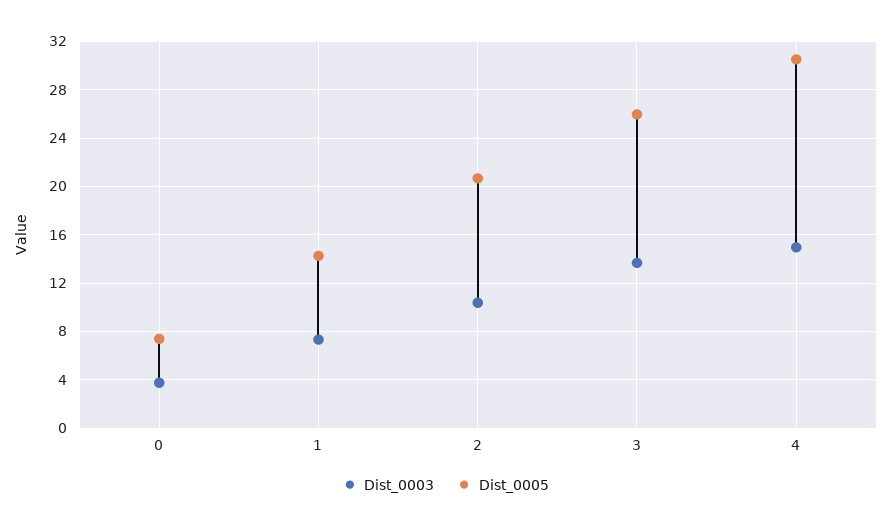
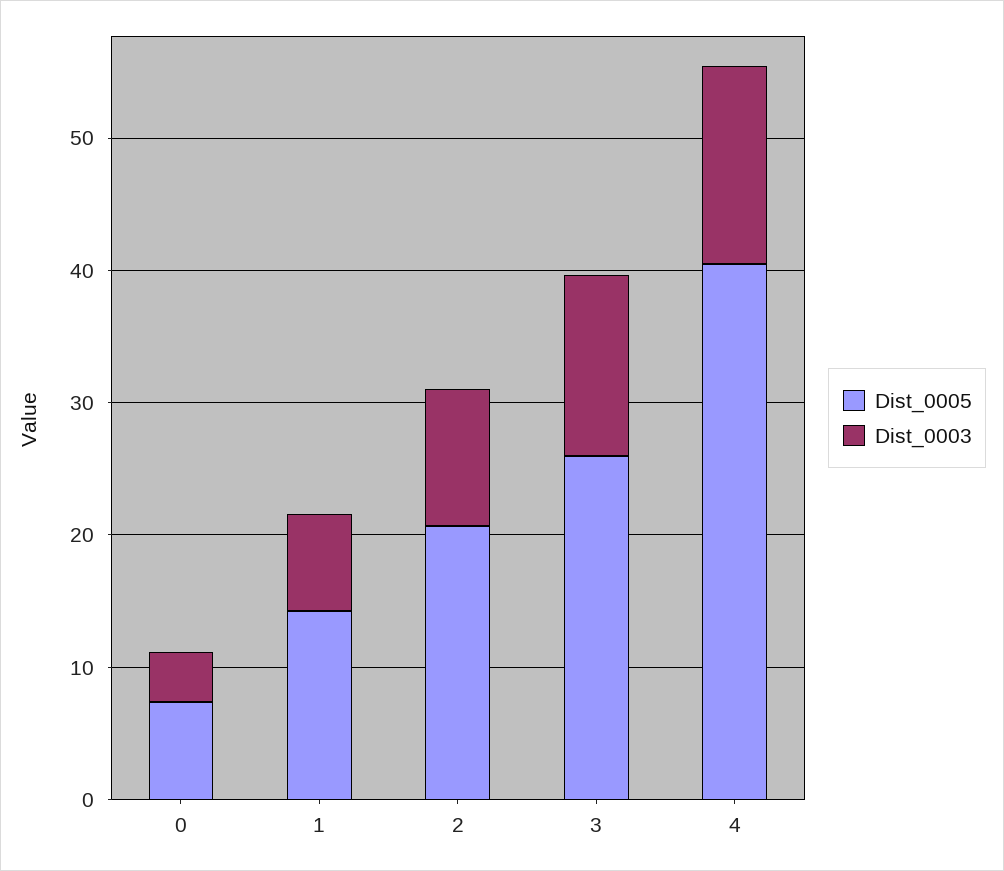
Dist_0005, 4: 30.5 -> 40

